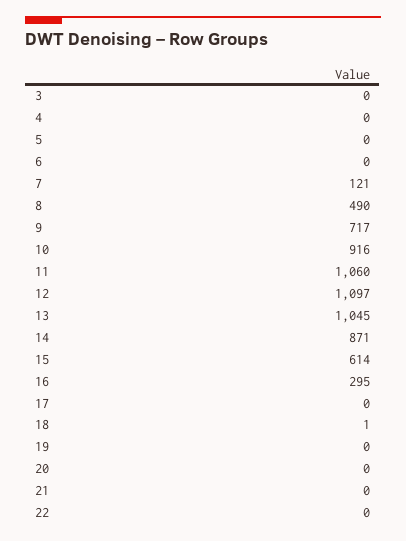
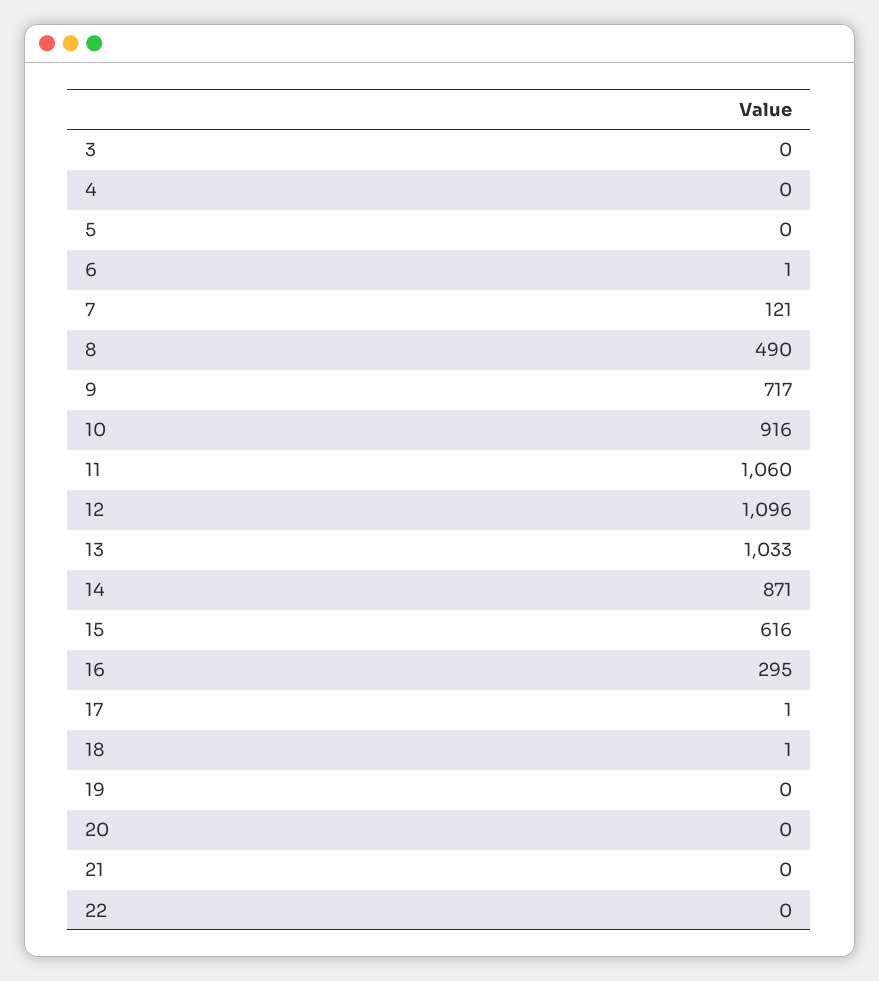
6: 0 -> 1
12: 1097 -> 1096
13: 1045 -> 1033
15: 614 -> 616
17: 0 -> 1

